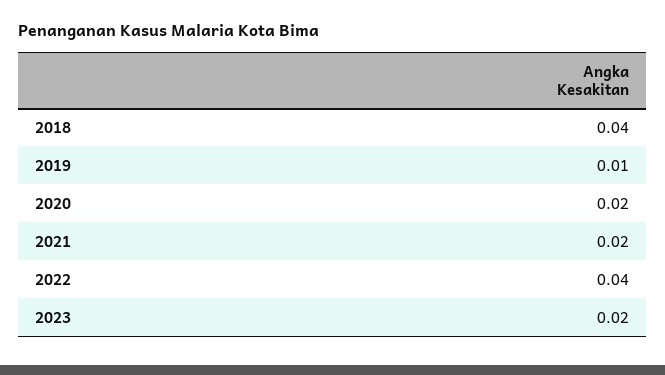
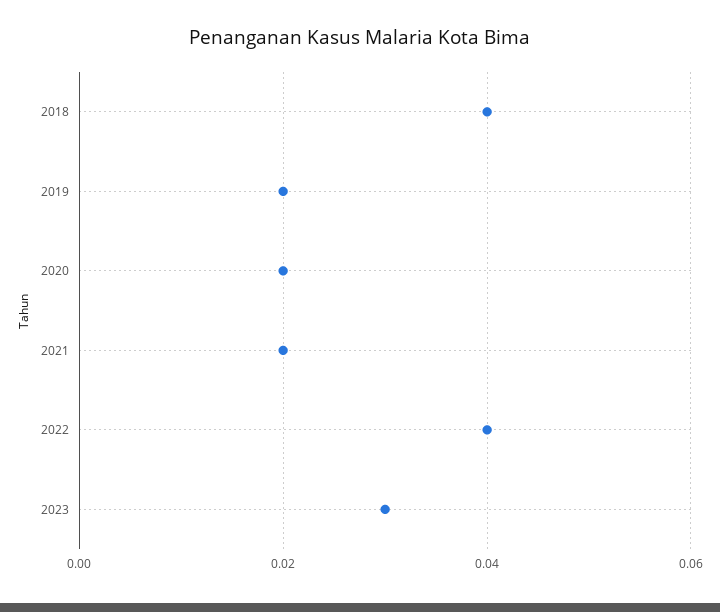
2019: 0.01 -> 0.02
2023: 0.02 -> 0.03

